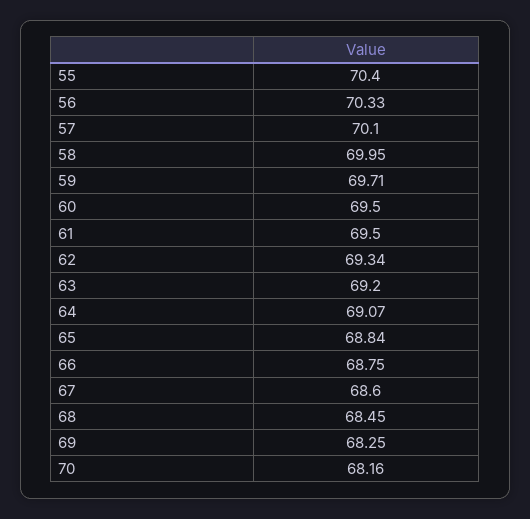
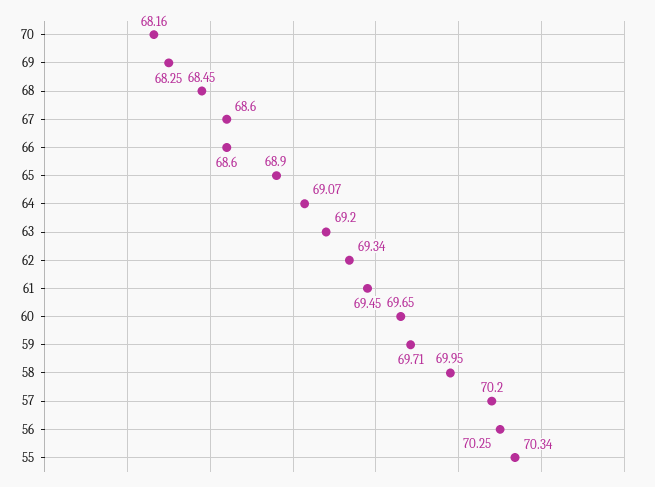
55: 70.4 -> 70.34
56: 70.33 -> 70.25
57: 70.1 -> 70.2
60: 69.5 -> 69.65
61: 69.5 -> 69.45
65: 68.84 -> 68.9
66: 68.75 -> 68.6

